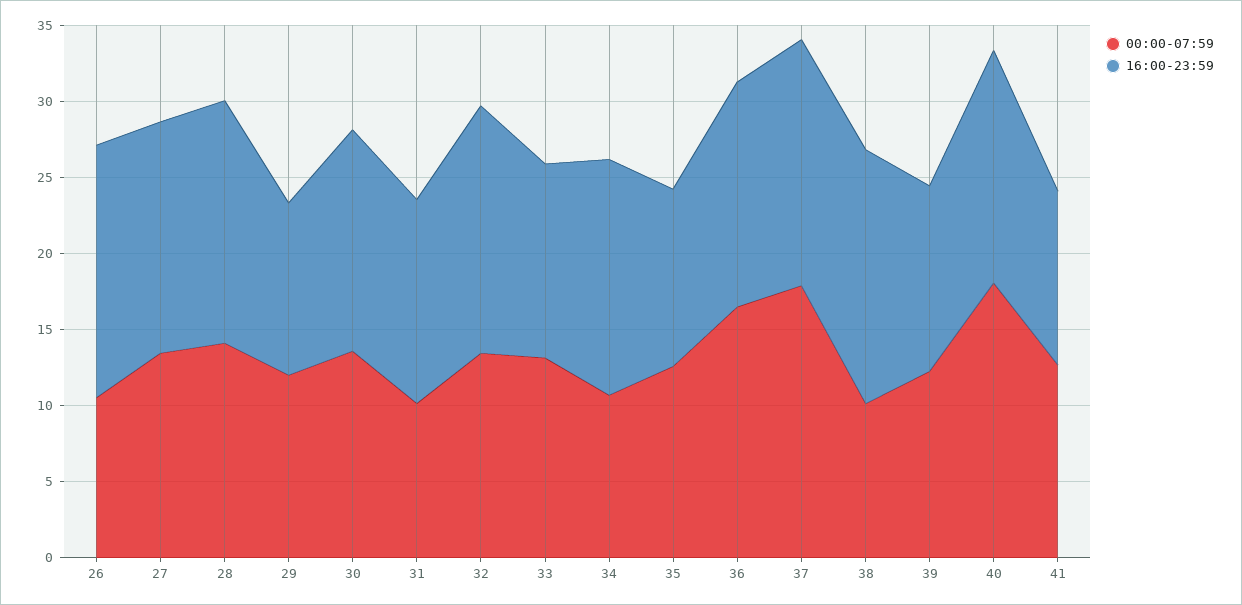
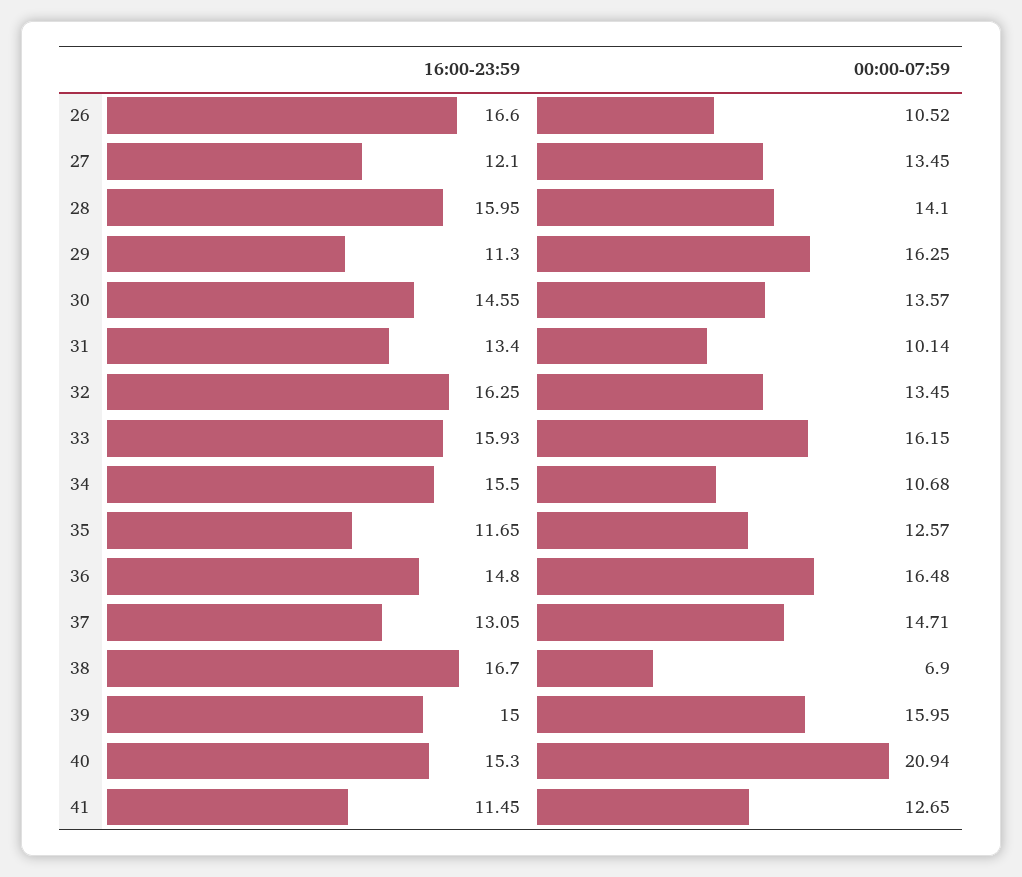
16:00-23:59, 27: 15 -> 12.1
00:00-07:59, 29: 12 -> 16.25
00:00-07:59, 33: 13 -> 16.15
16:00-23:59, 33: 13 -> 15.93
00:00-07:59, 37: 18 -> 14.71
16:00-23:59, 37: 16 -> 13.05
00:00-07:59, 38: 10 -> 6.9
00:00-07:59, 39: 12 -> 15.95
16:00-23:59, 39: 12 -> 15
00:00-07:59, 40: 18 -> 20.94

